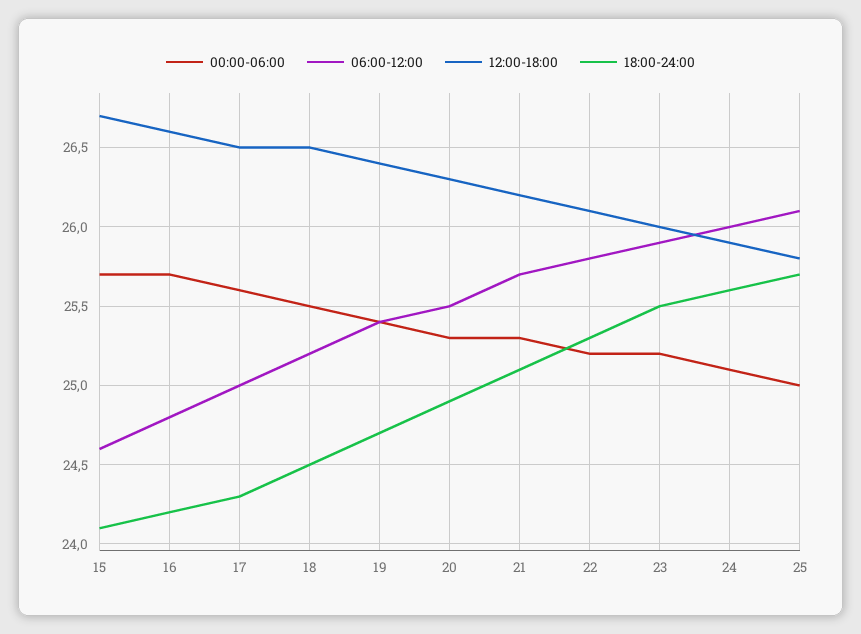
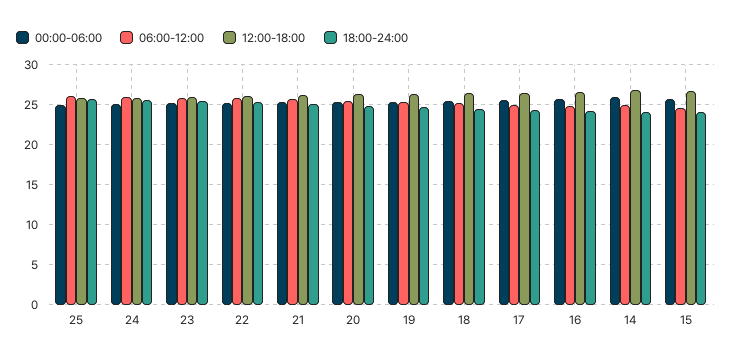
00:00-06:00, 14: none -> 26
06:00-12:00, 14: none -> 25
12:00-18:00, 14: none -> 27
18:00-24:00, 14: none -> 24

